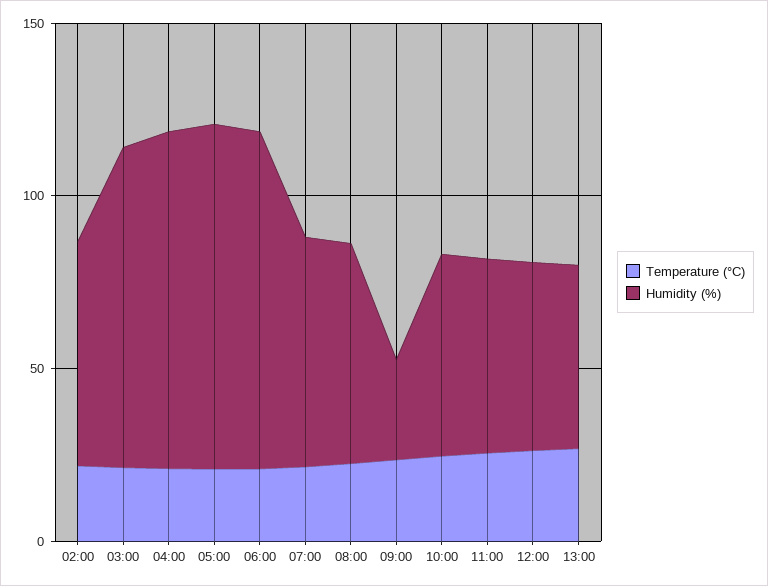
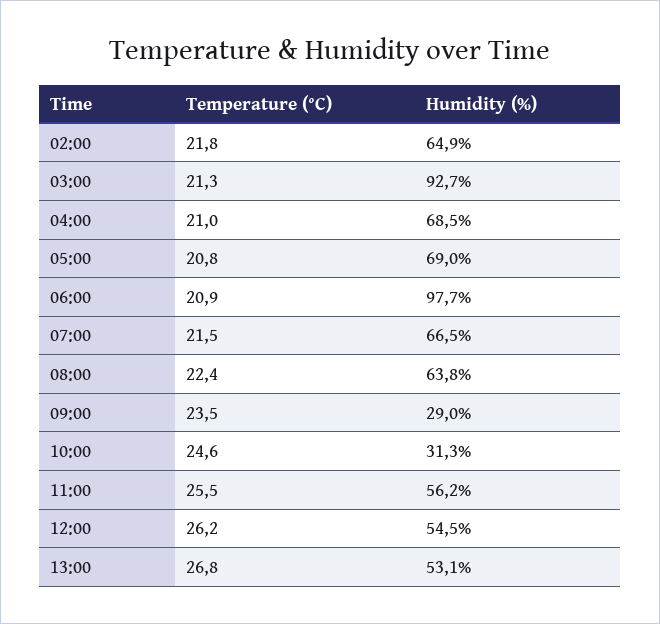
Humidity (%), 04:00: 100 -> 68.5
Humidity (%), 05:00: 100 -> 69
Humidity (%), 10:00: 60 -> 31.3

